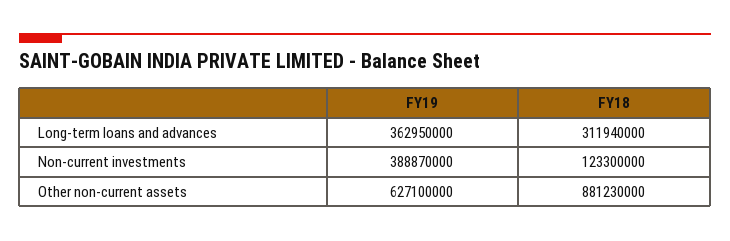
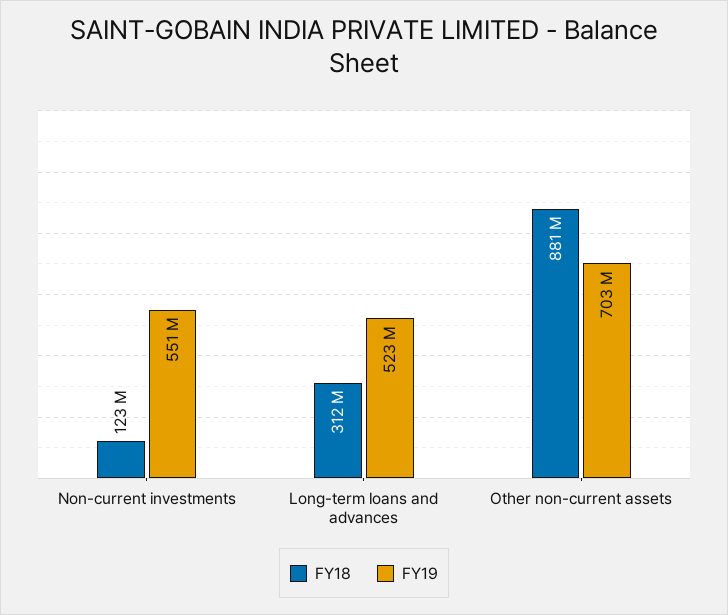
FY19, Long-term loans and advances: 362950000 -> 523000000
FY19, Non-current investments: 388870000 -> 551000000
FY19, Other non-current assets: 627100000 -> 703000000

